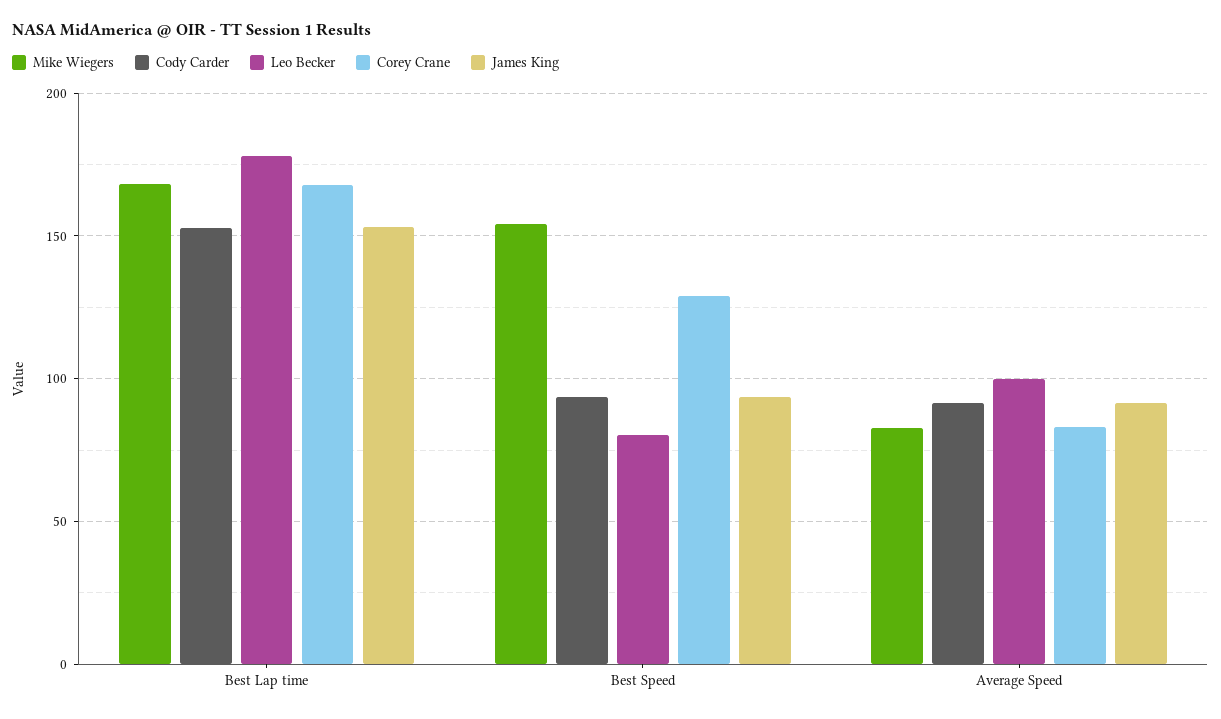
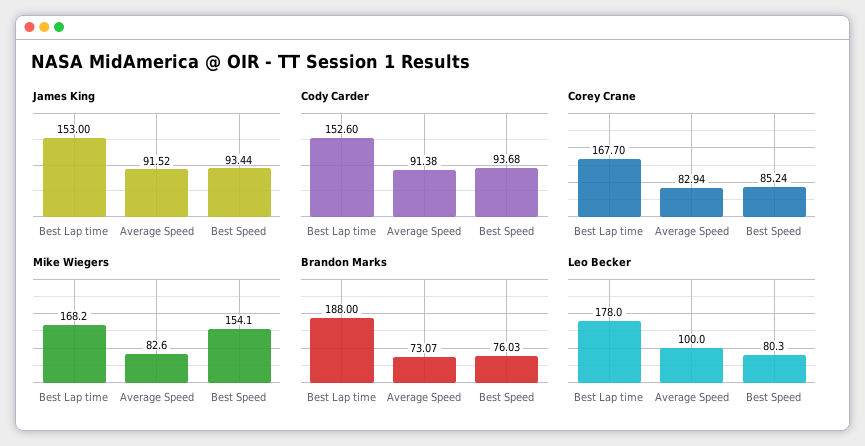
Corey Crane, Best Speed: 130 -> 85.24
Brandon Marks, Best Lap time: none -> 188
Brandon Marks, Average Speed: none -> 73.07
Brandon Marks, Best Speed: none -> 76.03

